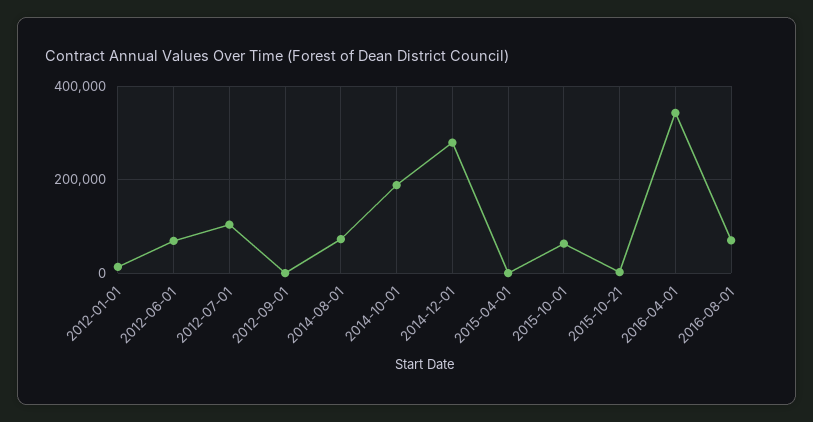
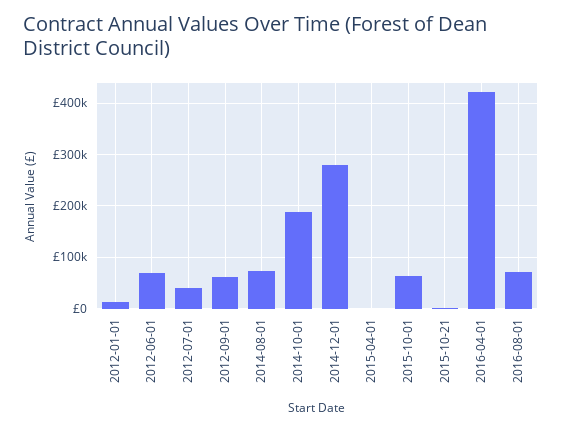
2012-07-01: 100000 -> 40000
2012-09-01: 0 -> 60000
2016-04-01: 340000 -> 420000

